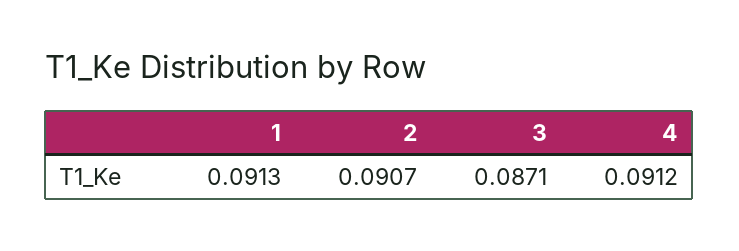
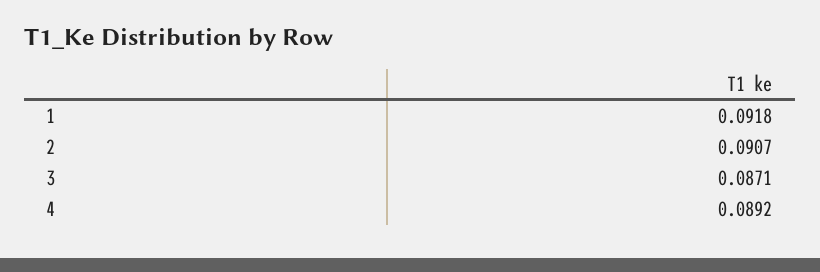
1: 0.0913 -> 0.0918
4: 0.0912 -> 0.0892

